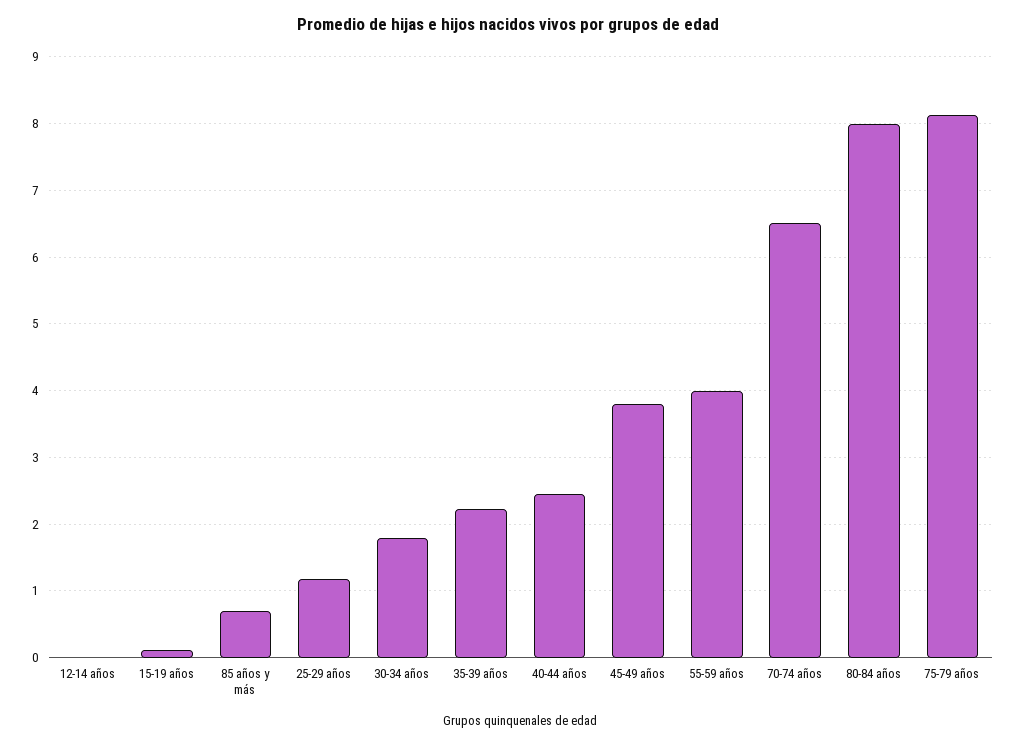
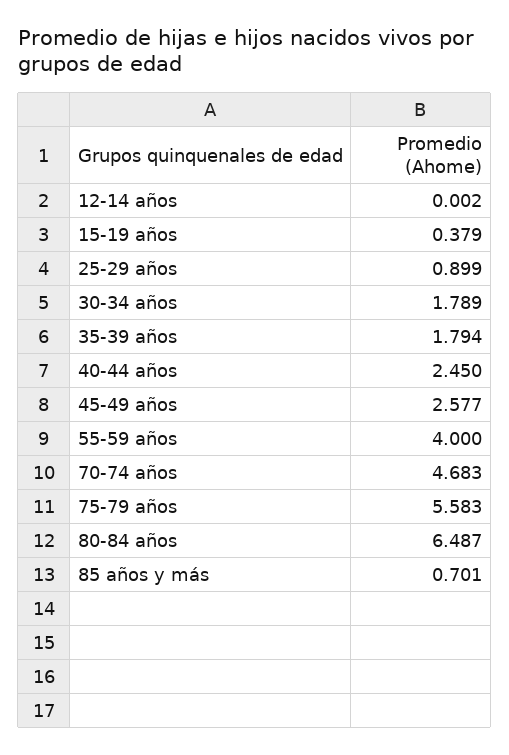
15-19 años: 0.1 -> 0.379
25-29 años: 1.2 -> 0.899
35-39 años: 2.2 -> 1.794
45-49 años: 3.8 -> 2.577
70-74 años: 6.5 -> 4.683
80-84 años: 8 -> 6.487
75-79 años: 8.1 -> 5.583

